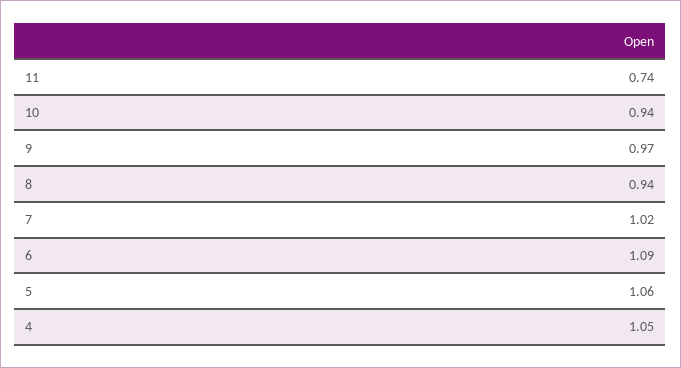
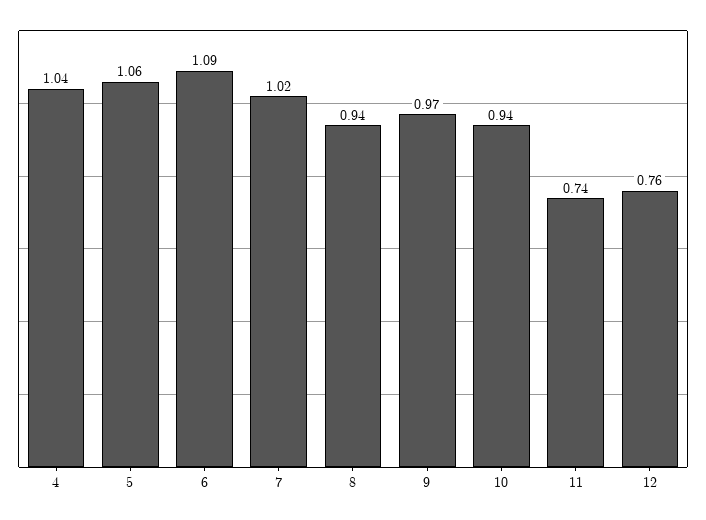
4: 1.05 -> 1.04
12: none -> 0.76

